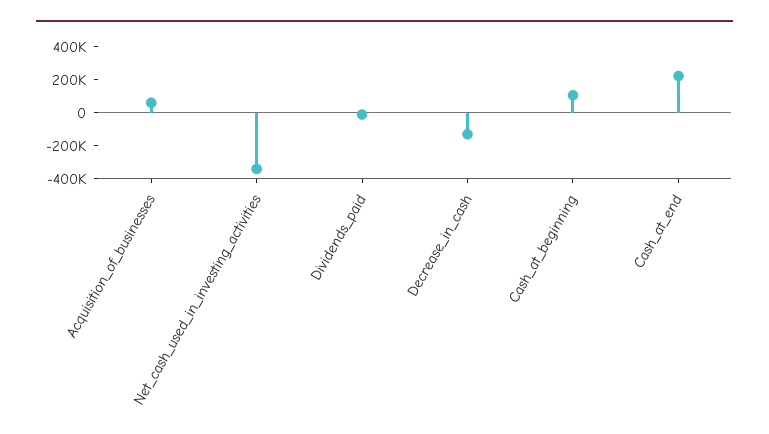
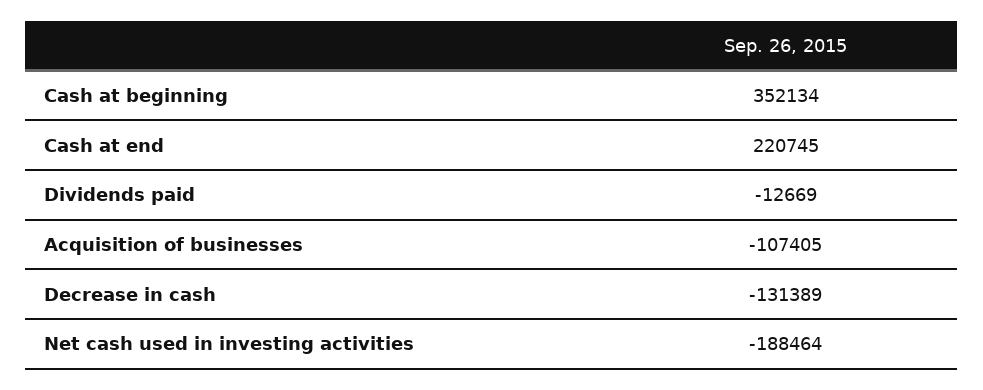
Acquisition_of_businesses: 50000 -> -107405
Net_cash_used_in_investing_activities: -350000 -> -188464
Cash_at_beginning: 100000 -> 352134

